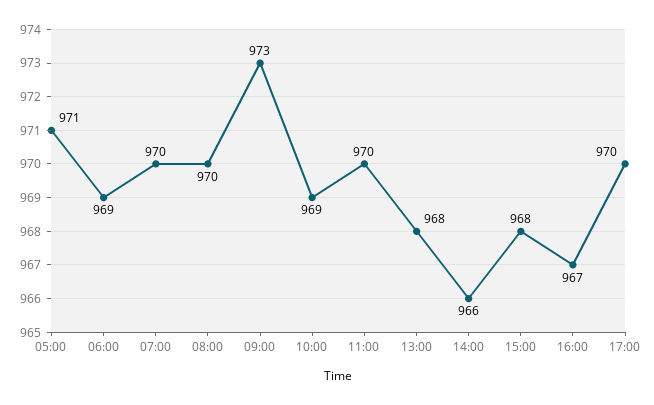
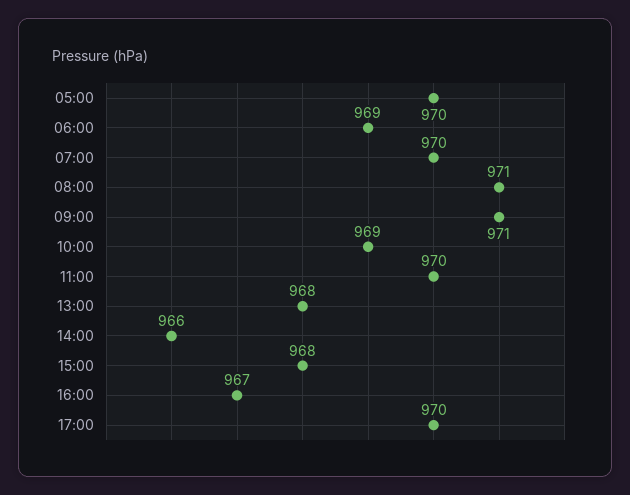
05:00: 971 -> 970
08:00: 970 -> 971
09:00: 973 -> 971

